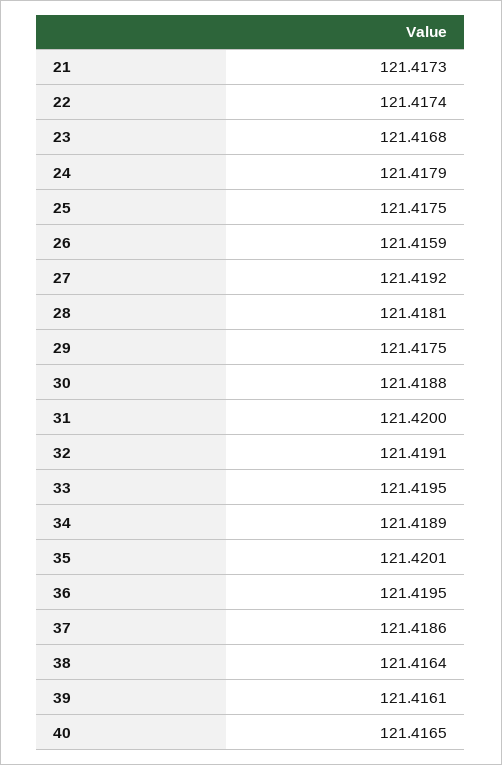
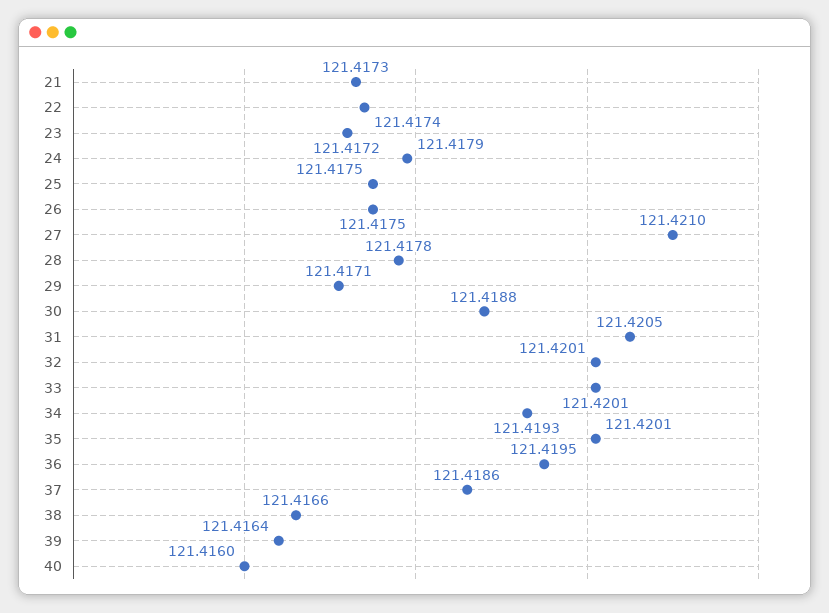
23: 121.4168 -> 121.4172
26: 121.4159 -> 121.4175
27: 121.4192 -> 121.421
28: 121.4181 -> 121.4178
29: 121.4175 -> 121.4171
31: 121.42 -> 121.4205
32: 121.4191 -> 121.4201
33: 121.4195 -> 121.4201
34: 121.4189 -> 121.4193
38: 121.4164 -> 121.4166
39: 121.4161 -> 121.4164
40: 121.4165 -> 121.416

